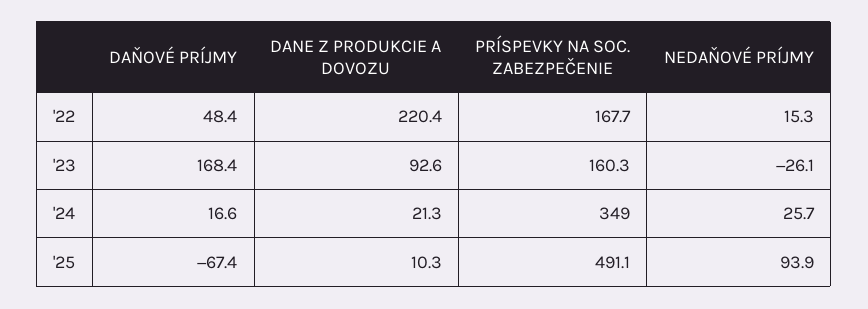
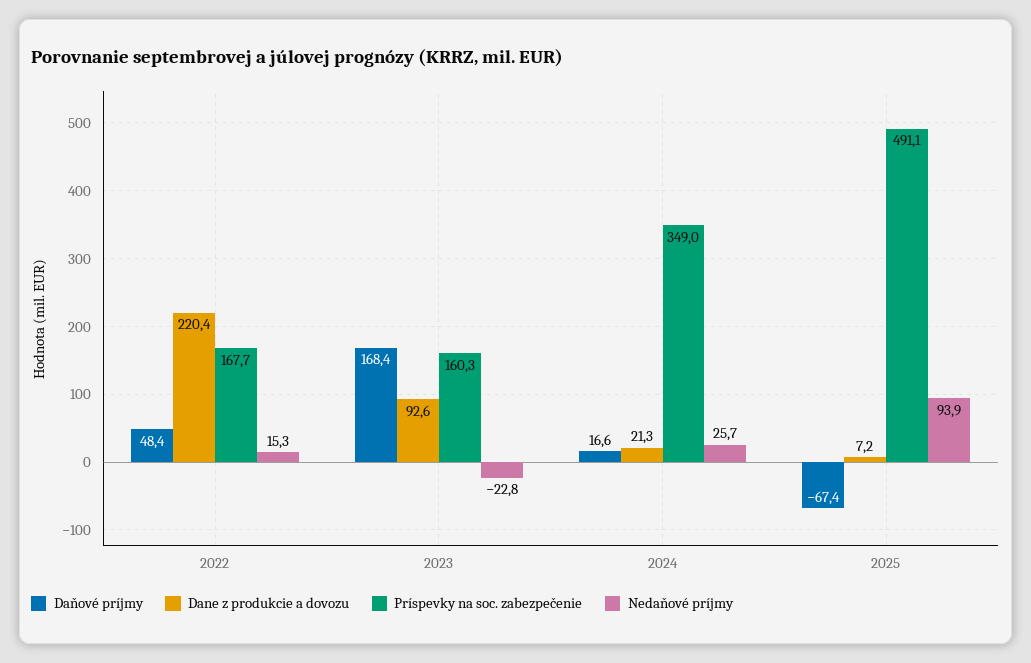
NEDAŇOVÉ PRÍJMY, '23: -26.1 -> -22.8
DANE Z PRODUKCIE A DOVOZU, '25: 10.3 -> 7.2

